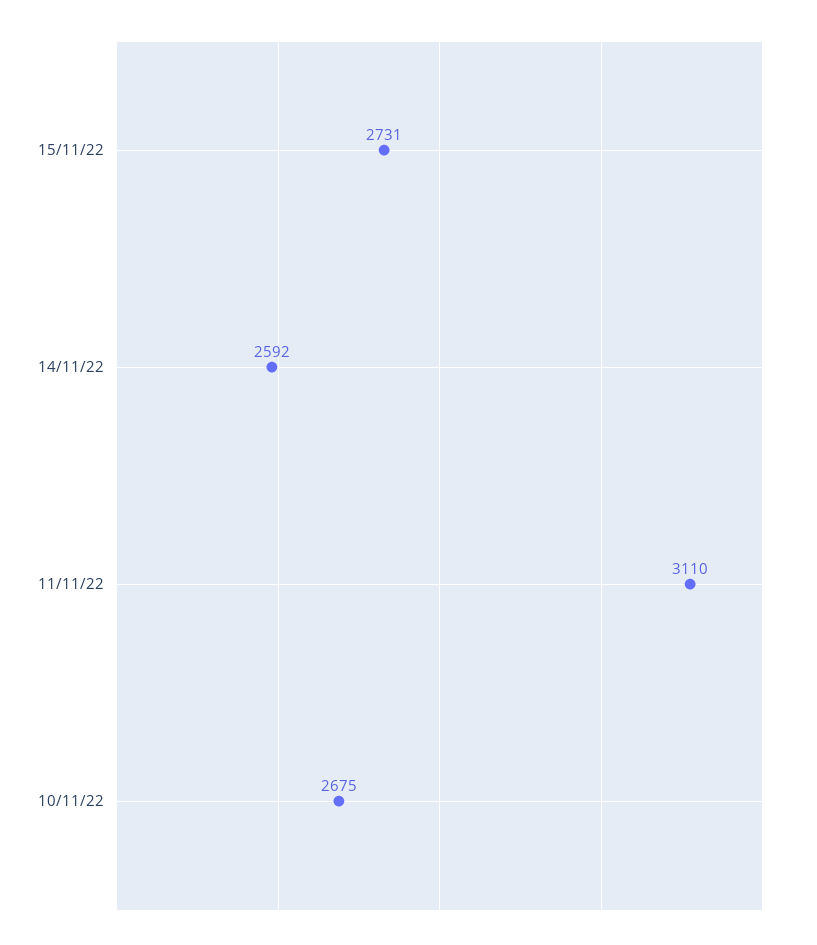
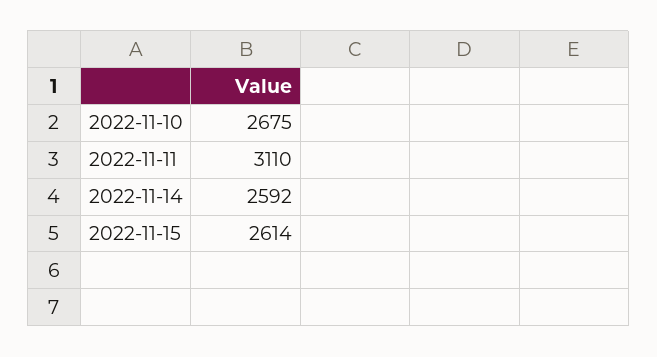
15/11/22: 2731 -> 2614

